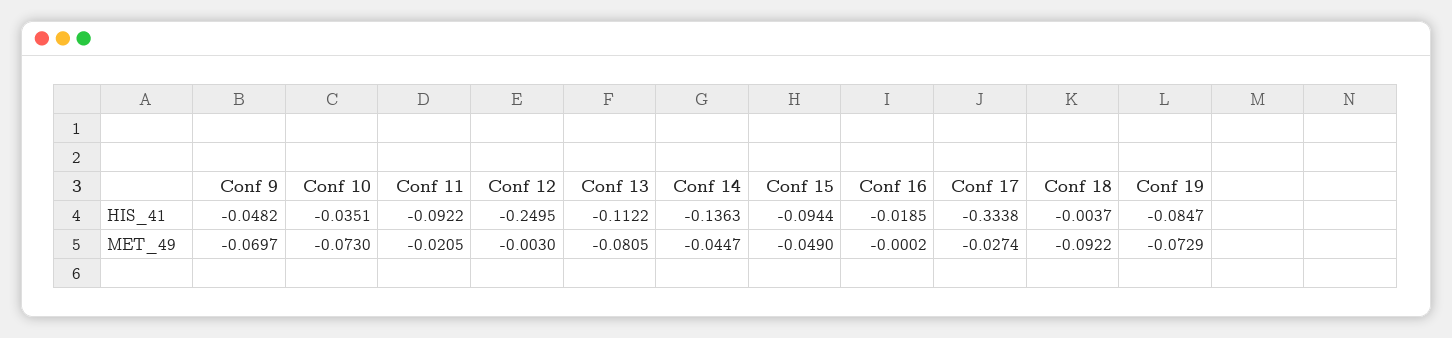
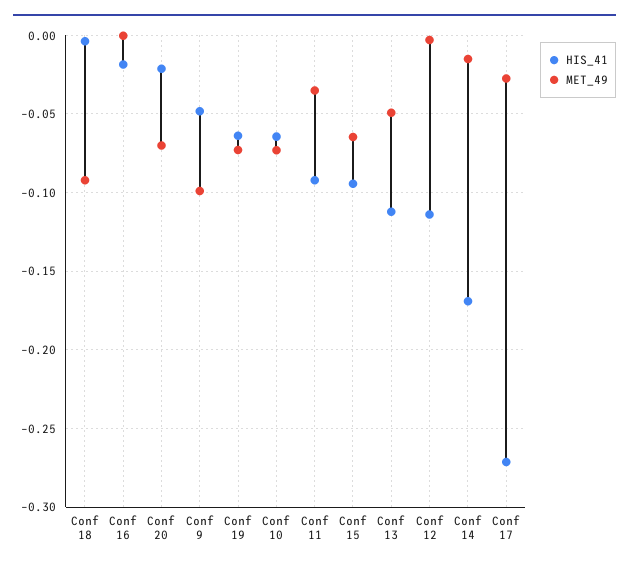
HIS_41, Conf 10: -0.0351 -> -0.065
HIS_41, Conf 12: -0.2495 -> -0.115
HIS_41, Conf 14: -0.1363 -> -0.17
HIS_41, Conf 17: -0.3338 -> -0.27
HIS_41, Conf 19: -0.0847 -> -0.065
MET_49, Conf 9: -0.0697 -> -0.1
MET_49, Conf 11: -0.0205 -> -0.035
MET_49, Conf 13: -0.0805 -> -0.05
MET_49, Conf 14: -0.0447 -> -0.015
MET_49, Conf 15: -0.049 -> -0.065
HIS_41, Conf 20: none -> -0.02
MET_49, Conf 20: none -> -0.07

